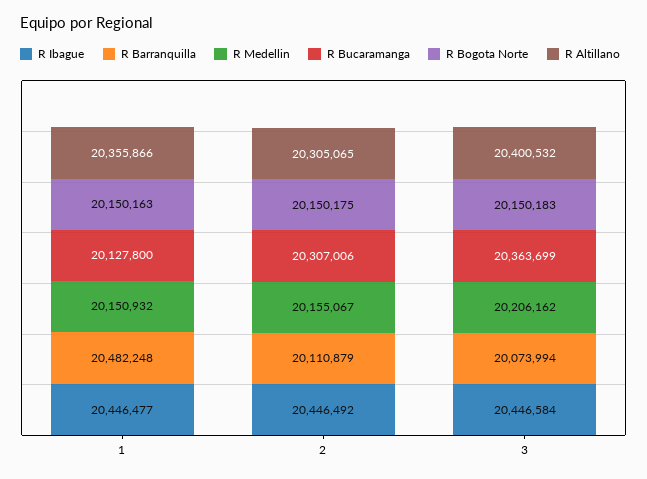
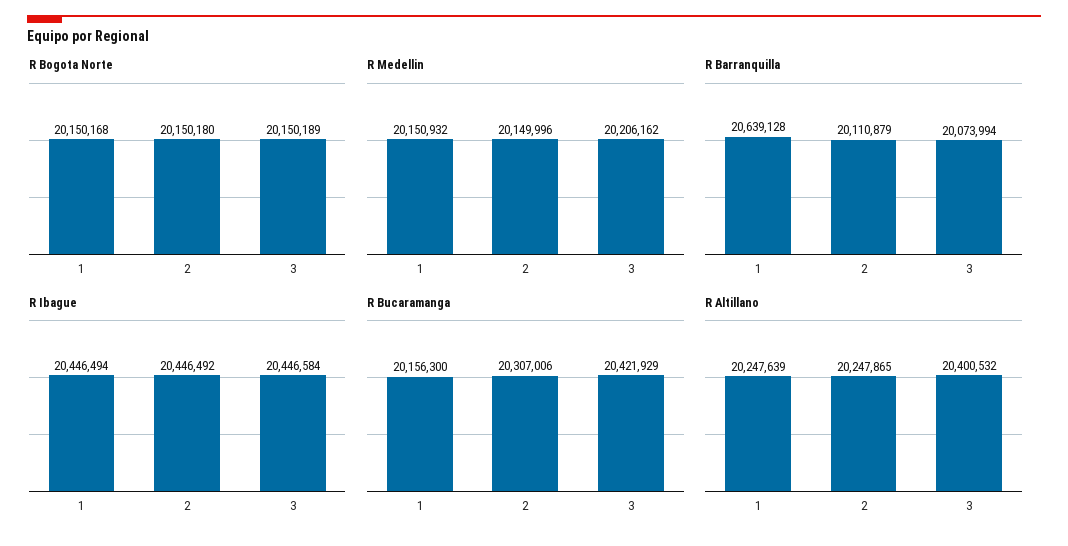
R Ibague, 1: 20446477 -> 20446494
R Barranquilla, 1: 20482248 -> 20639128
R Bucaramanga, 1: 20127800 -> 20156300
R Bogota Norte, 1: 20150163 -> 20150168
R Altillano, 1: 20355866 -> 20247639
R Medellin, 2: 20155067 -> 20149996
R Bogota Norte, 2: 20150175 -> 20150180
R Altillano, 2: 20305065 -> 20247865
R Bucaramanga, 3: 20363699 -> 20421929
R Bogota Norte, 3: 20150183 -> 20150189

